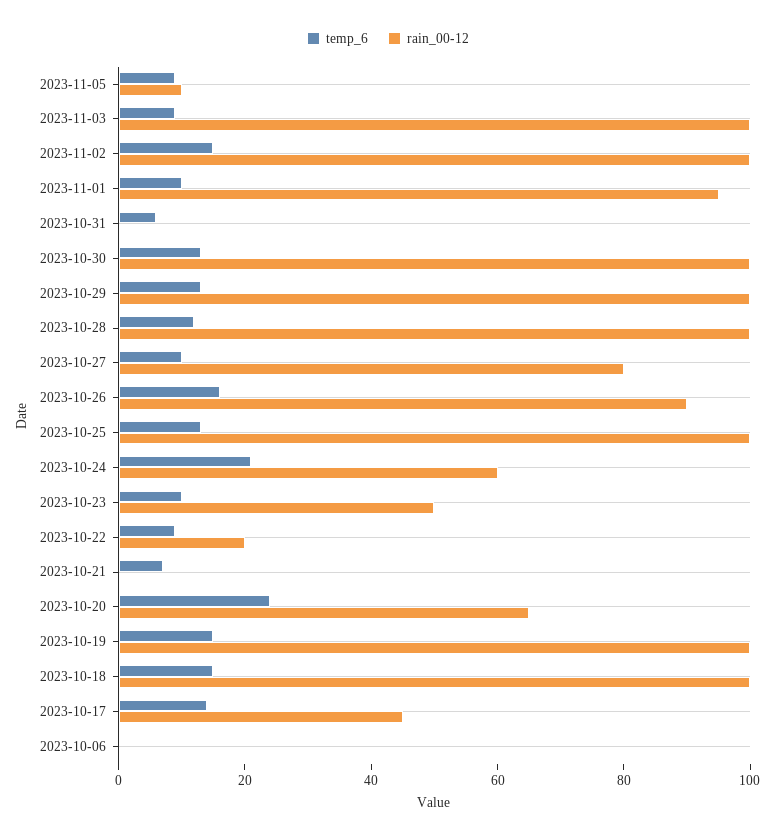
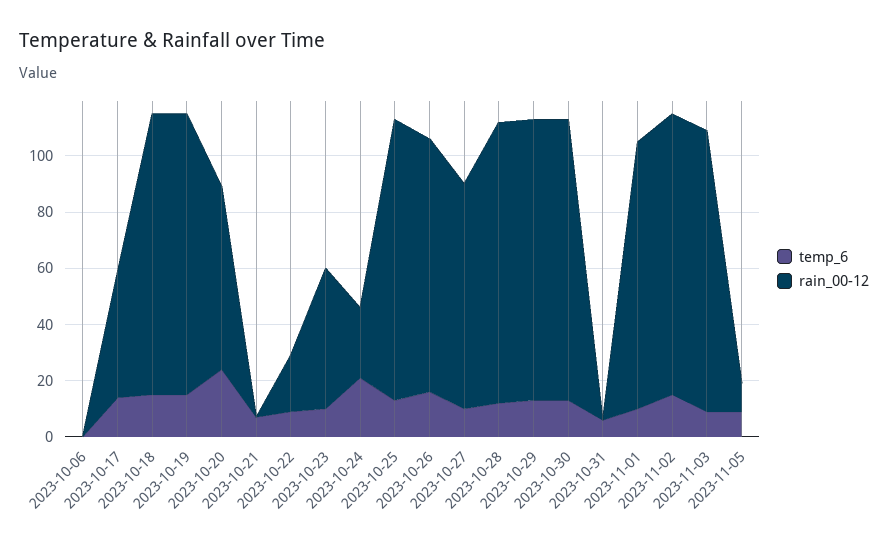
rain_00-12, 2023-10-24: 60 -> 25

